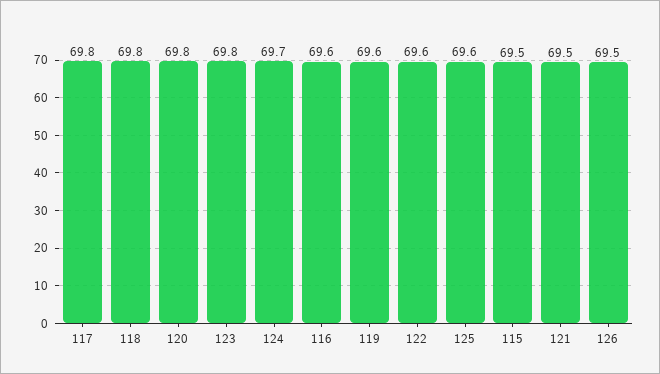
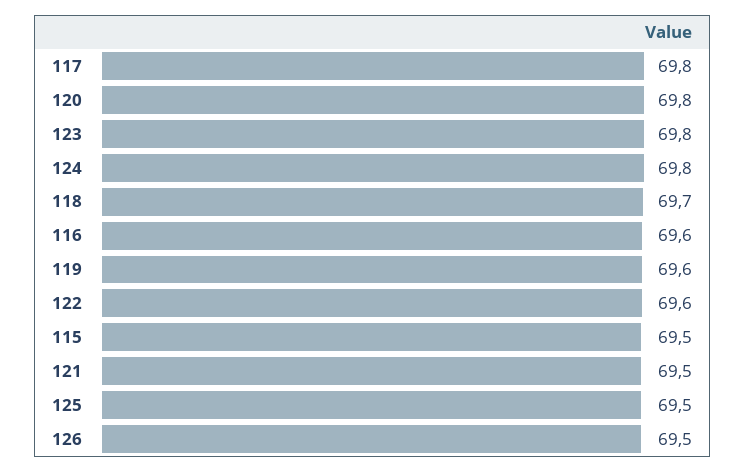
118: 69.8 -> 69.7
124: 69.7 -> 69.8
125: 69.6 -> 69.5

